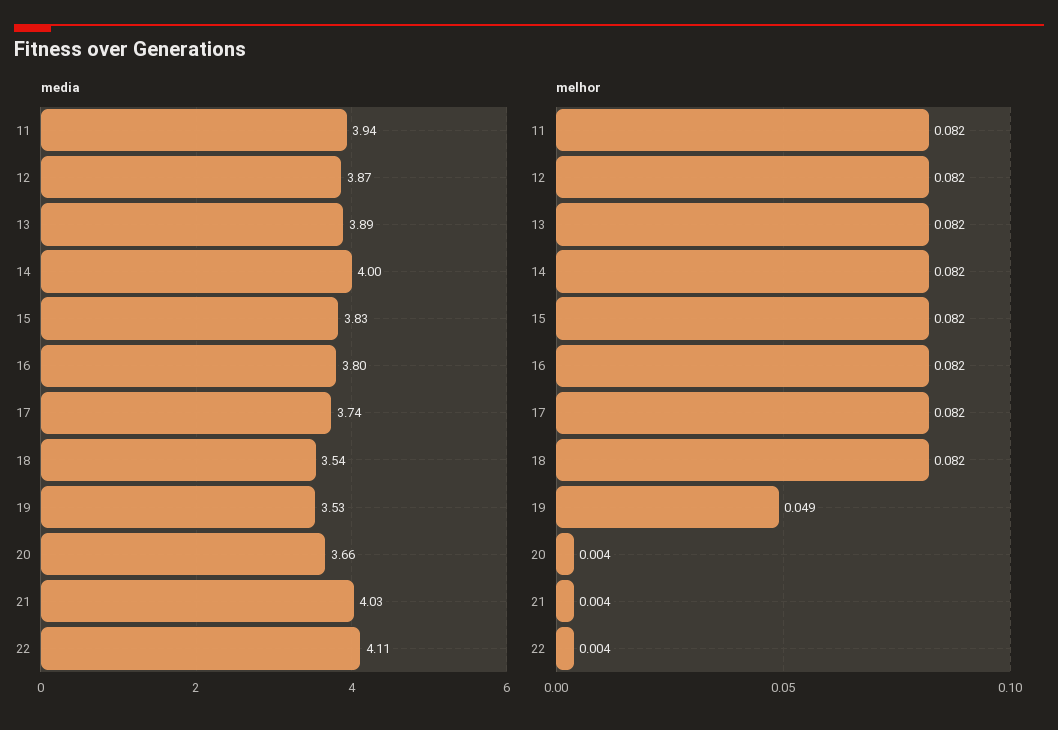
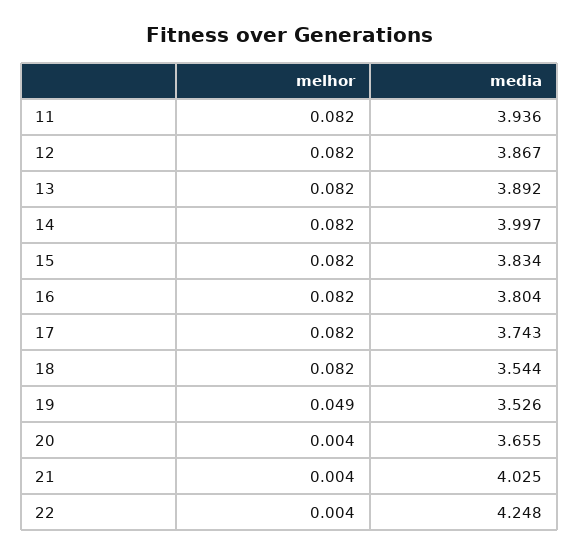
media, 22: 4.11 -> 4.248

